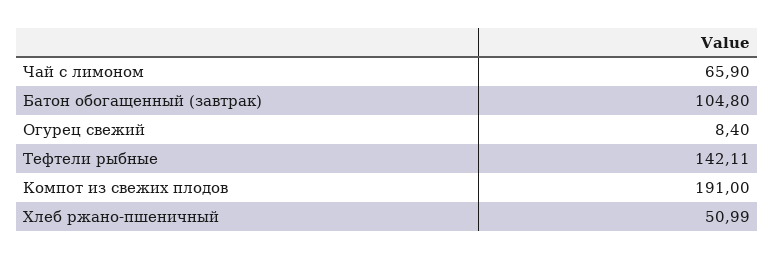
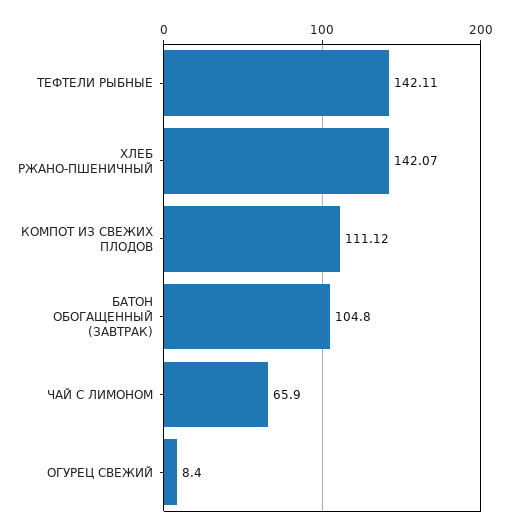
Компот из свежих плодов: 191 -> 111.12
Хлеб ржано-пшеничный: 50.99 -> 142.07

